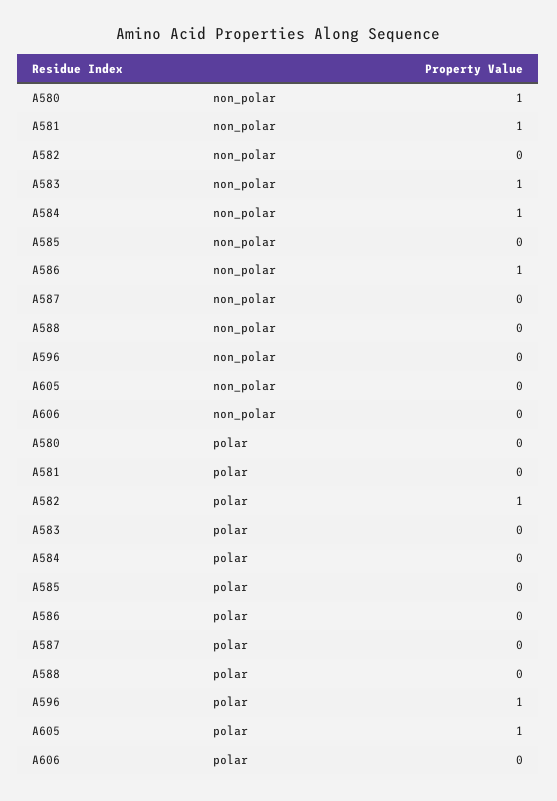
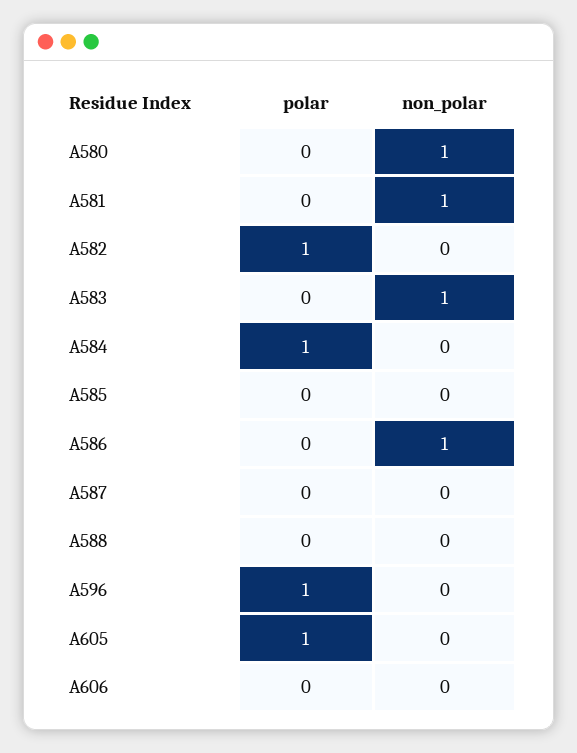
A584, non_polar: 1 -> 0
A584, polar: 0 -> 1

